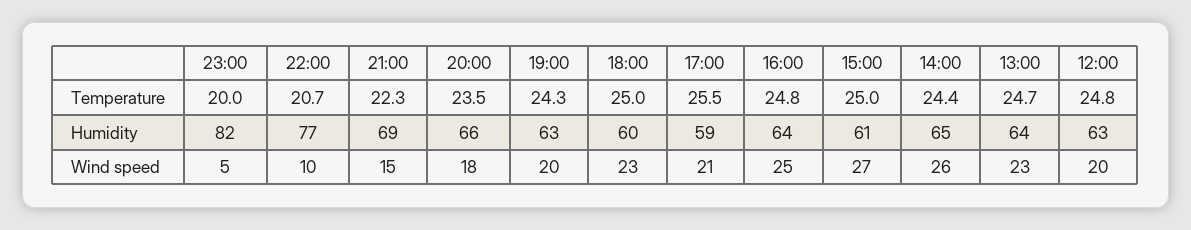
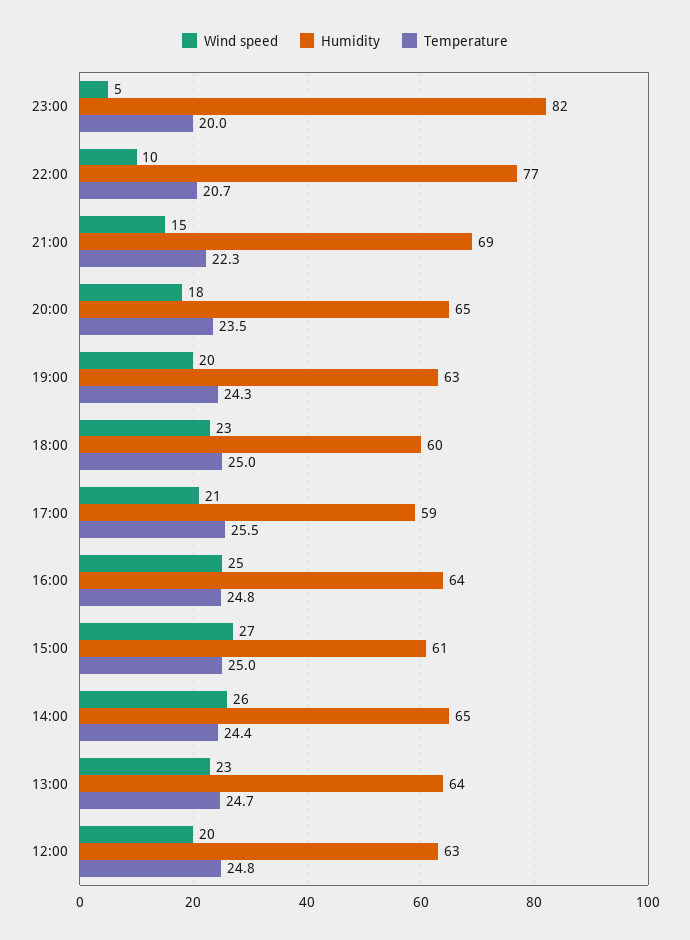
Humidity, 20:00: 66 -> 65

